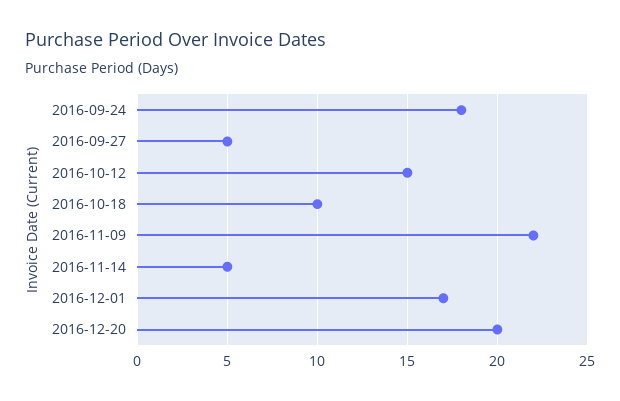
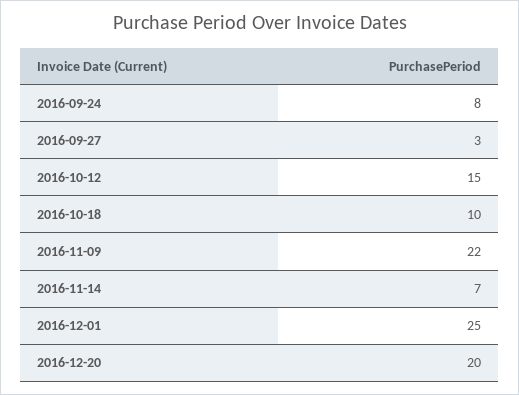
2016-09-24: 18 -> 8
2016-09-27: 5 -> 3
2016-11-14: 5 -> 7
2016-12-01: 17 -> 25

